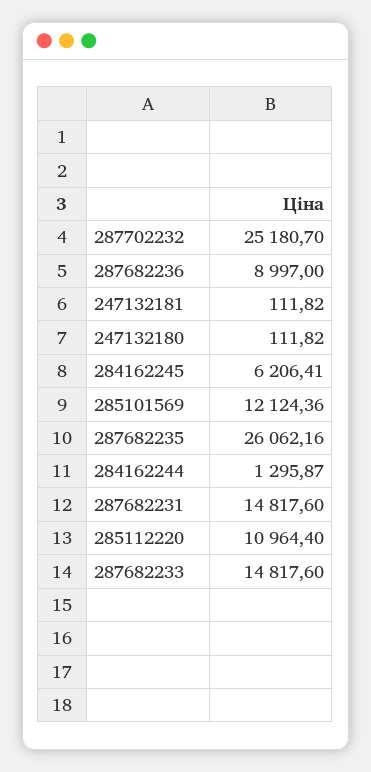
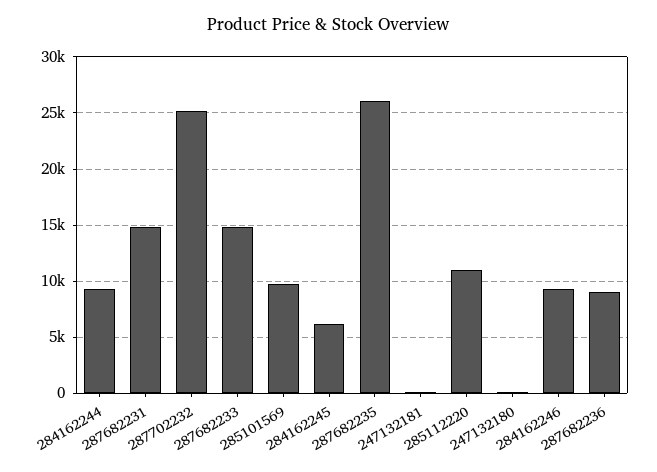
285101569: 12124.36 -> 10000
284162244: 1295.87 -> 9000
284162246: none -> 9000

